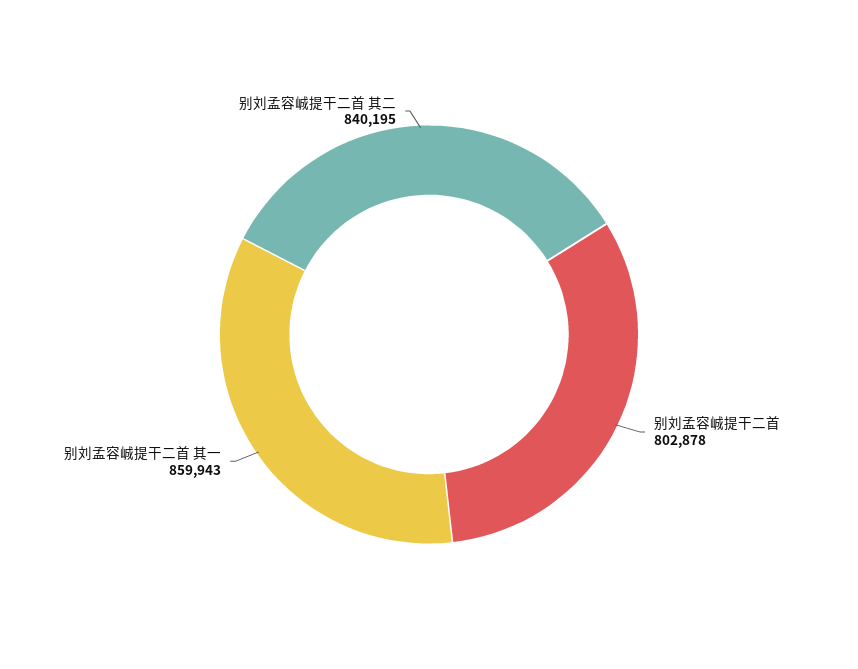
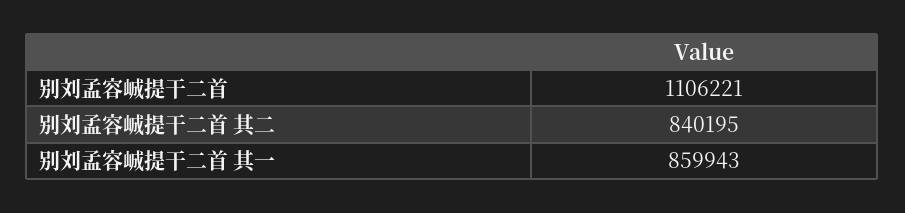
别刘孟容峸提干二首: 802878 -> 1106221

